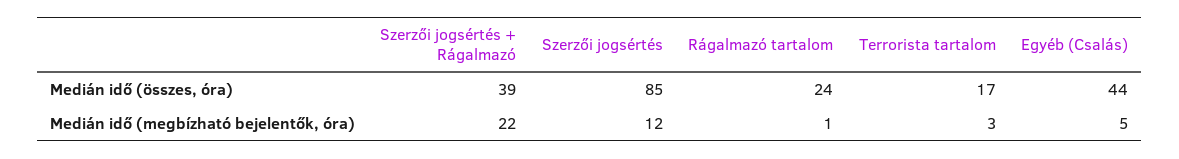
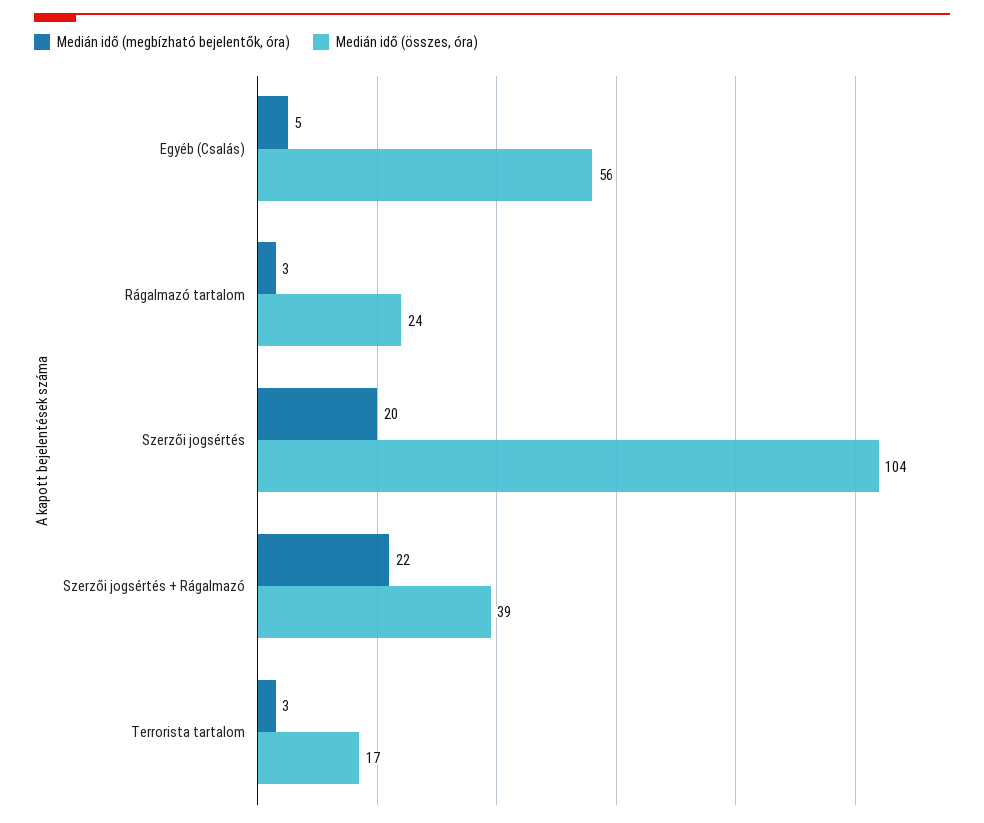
Medián idő (összes, óra), Szerzői jogsértés: 85 -> 104
Medián idő (összes, óra), Egyéb (Csalás): 44 -> 56
Medián idő (megbízható bejelentők, óra), Szerzői jogsértés: 12 -> 20
Medián idő (megbízható bejelentők, óra), Rágalmazó tartalom: 1 -> 3

